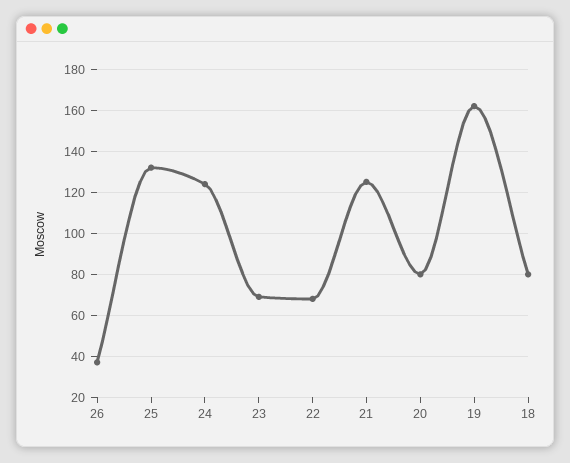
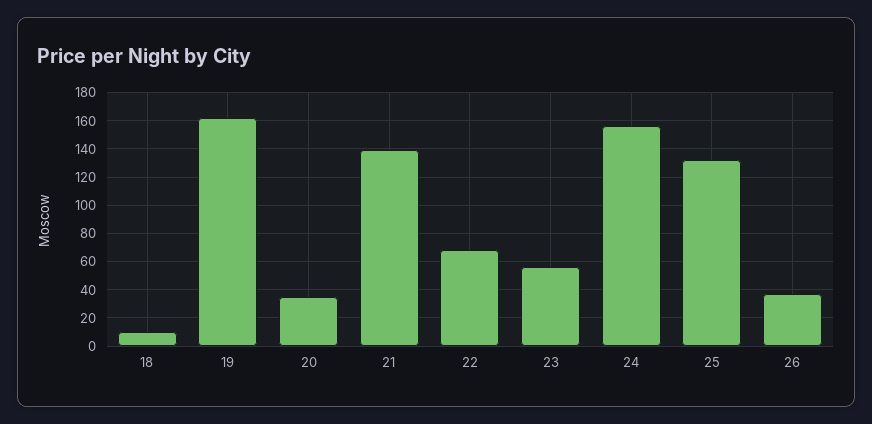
24: 125 -> 155
23: 70 -> 55
21: 125 -> 140
20: 80 -> 35
18: 80 -> 10

